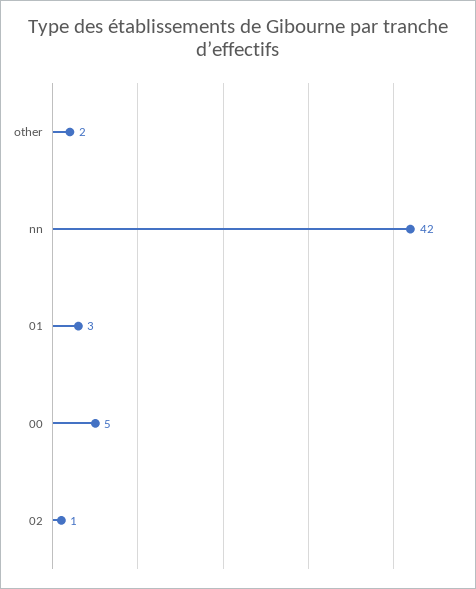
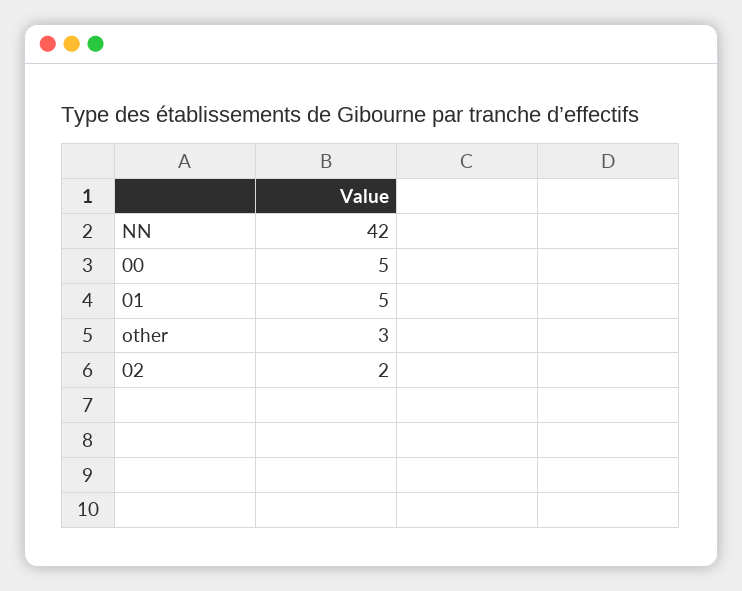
other: 2 -> 3
01: 3 -> 5
02: 1 -> 2

